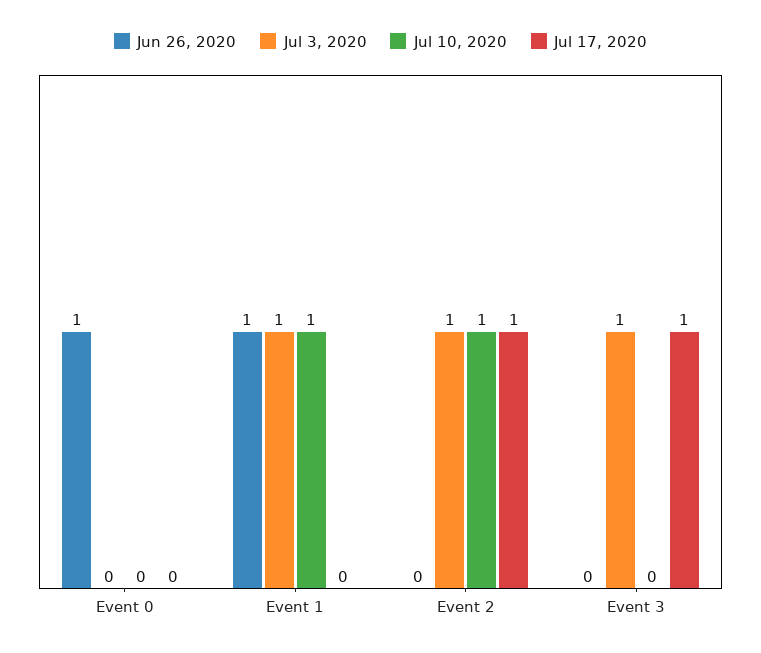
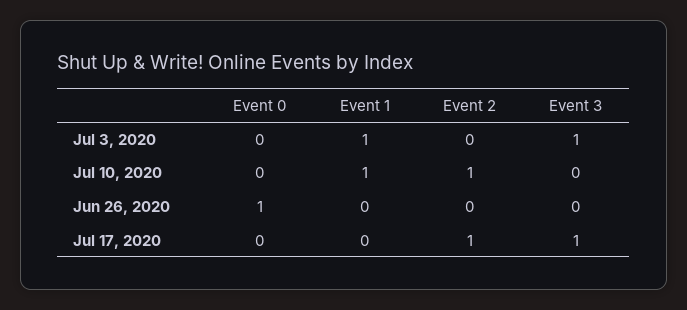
Jun 26, 2020, Event 1: 1 -> 0
Jul 3, 2020, Event 2: 1 -> 0

